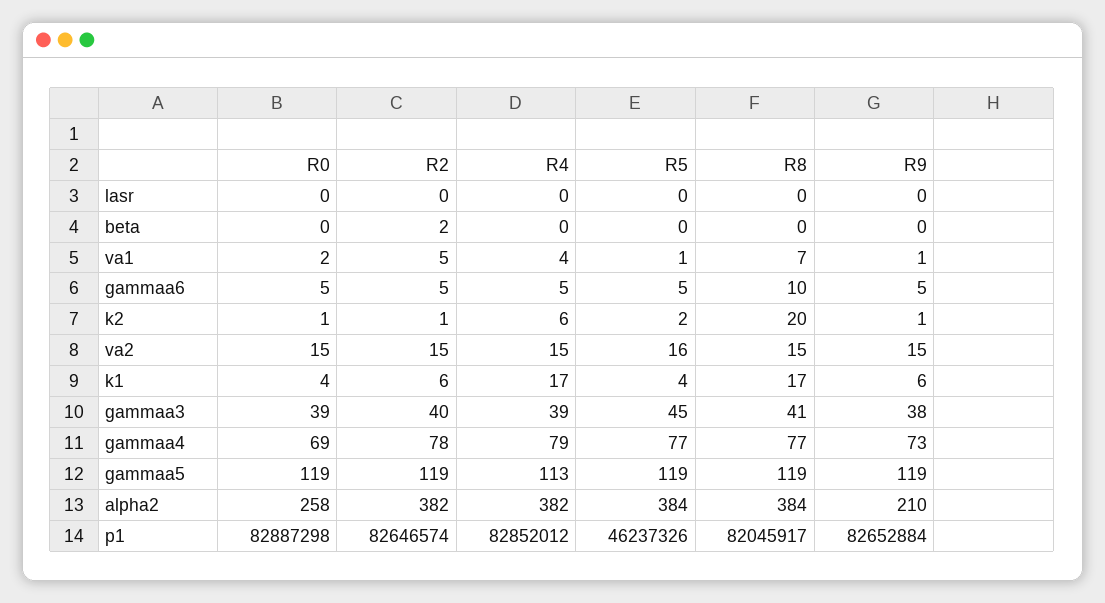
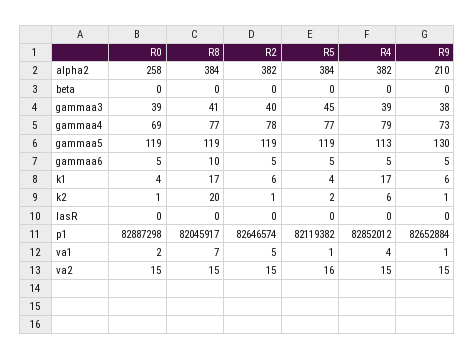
R2, beta: 2 -> 0
R9, gammaa5: 119 -> 130
R5, p1: 46237326 -> 82119382

